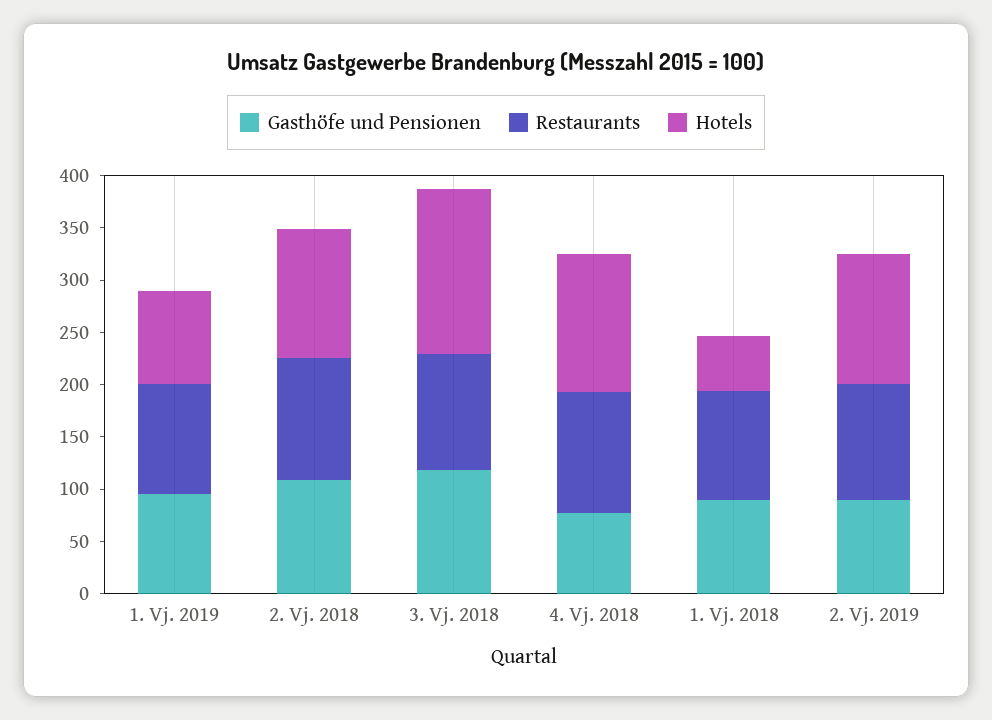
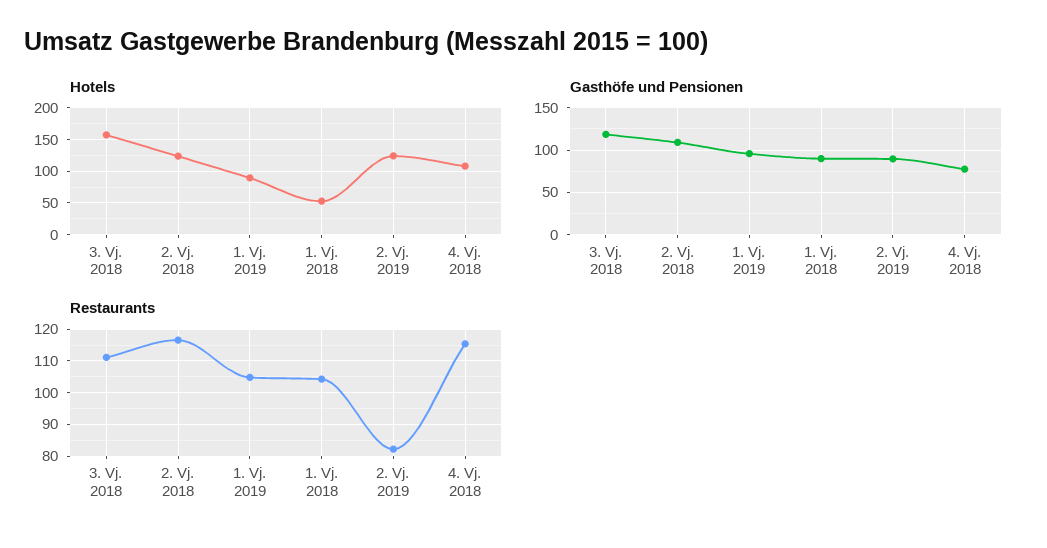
Hotels, 4. Vj. 2018: 130 -> 110
Restaurants, 2. Vj. 2019: 110 -> 82

